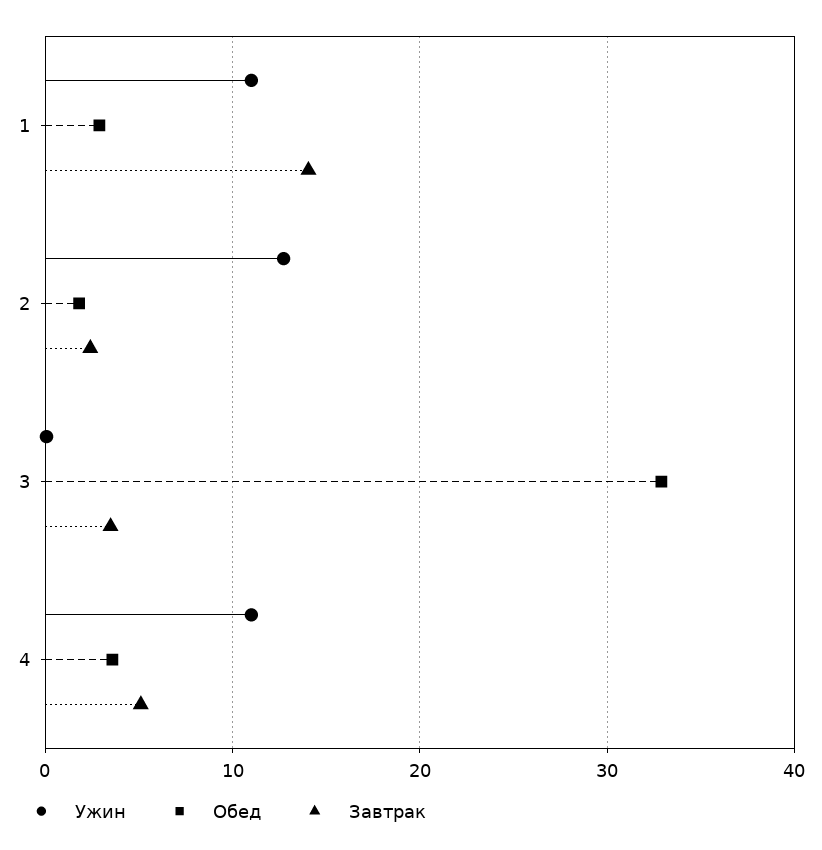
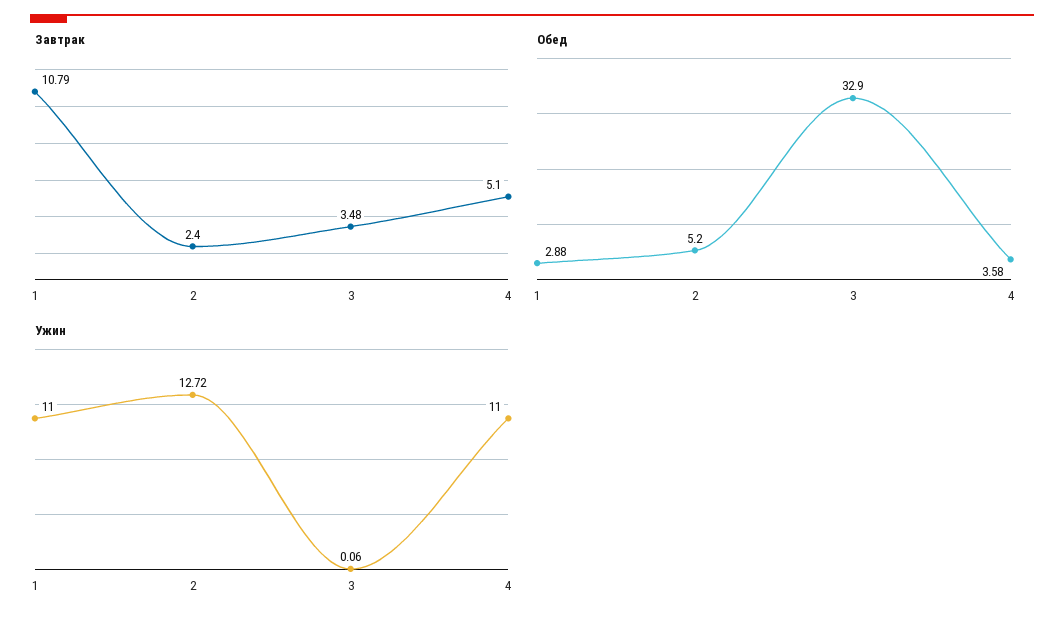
Завтрак, 1: 14 -> 10.79
Обед, 2: 2 -> 5.2

